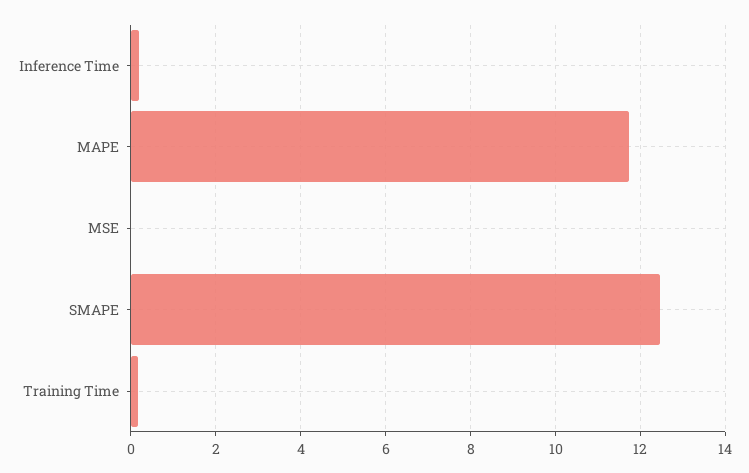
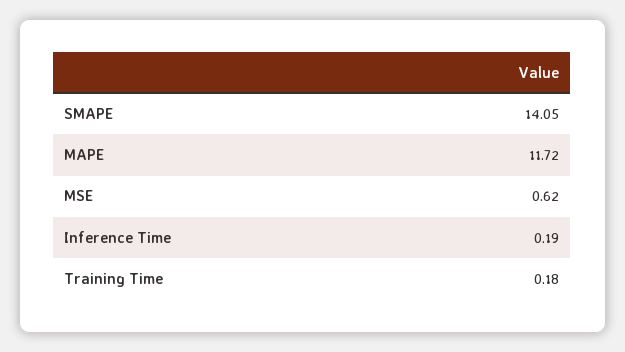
MSE: 0 -> 0.62
SMAPE: 12.4 -> 14.05

